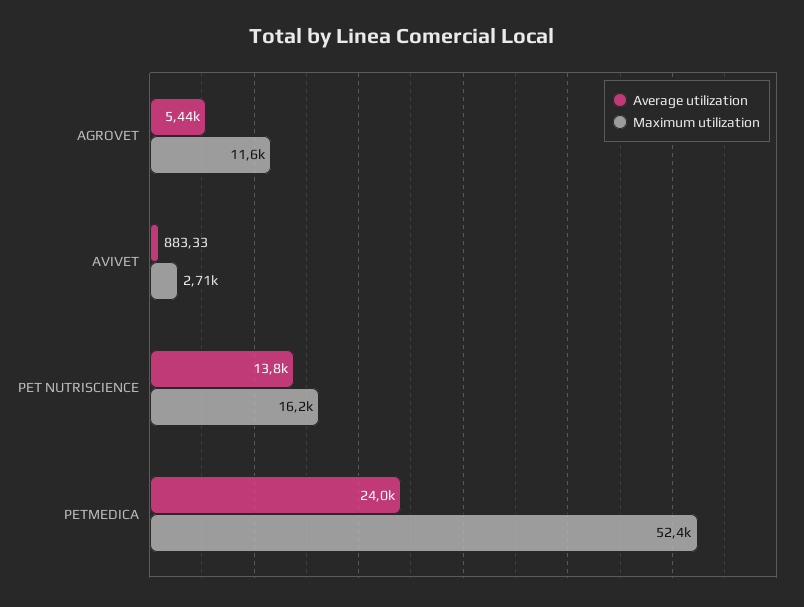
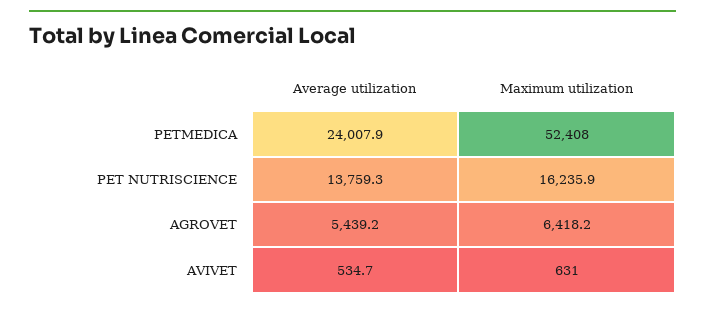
Maximum utilization, AGROVET: 11600 -> 6418.2
Average utilization, AVIVET: 883.33 -> 534.7
Maximum utilization, AVIVET: 2710 -> 631

